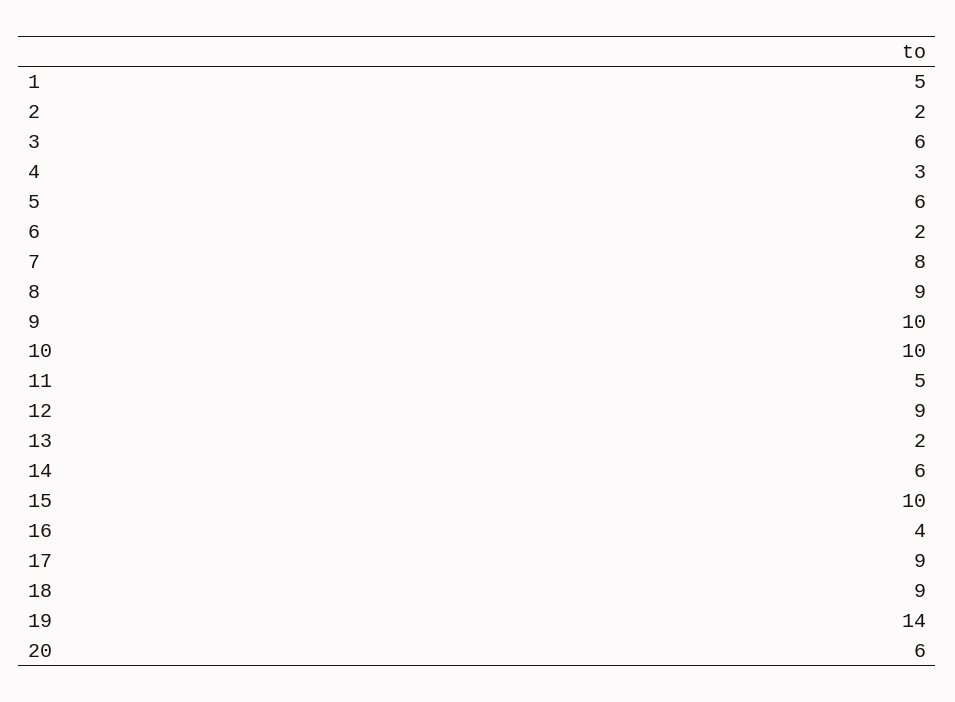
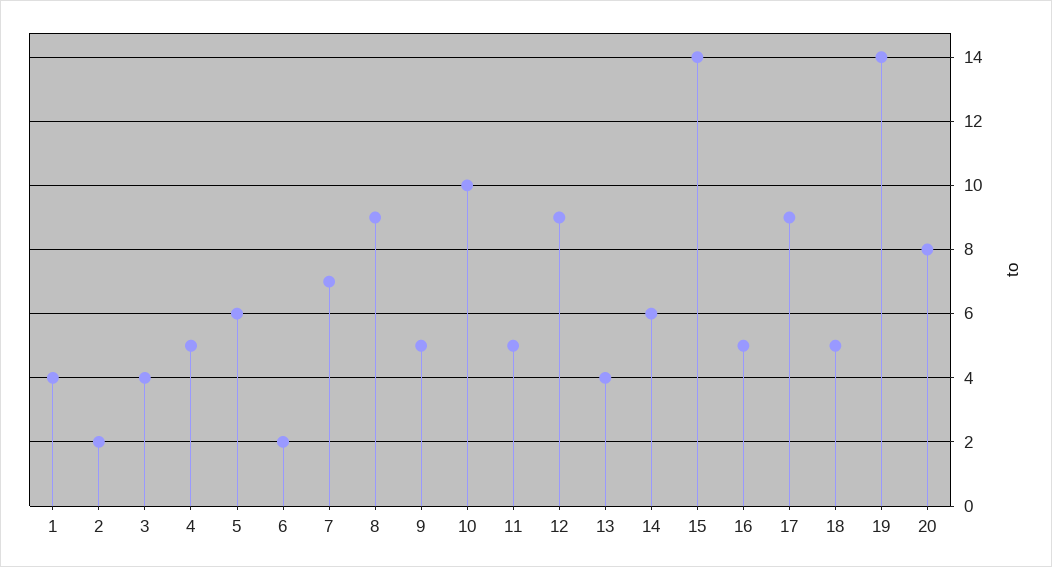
1: 5 -> 4
3: 6 -> 4
4: 3 -> 5
7: 8 -> 7
9: 10 -> 5
13: 2 -> 4
15: 10 -> 14
16: 4 -> 5
18: 9 -> 5
20: 6 -> 8

